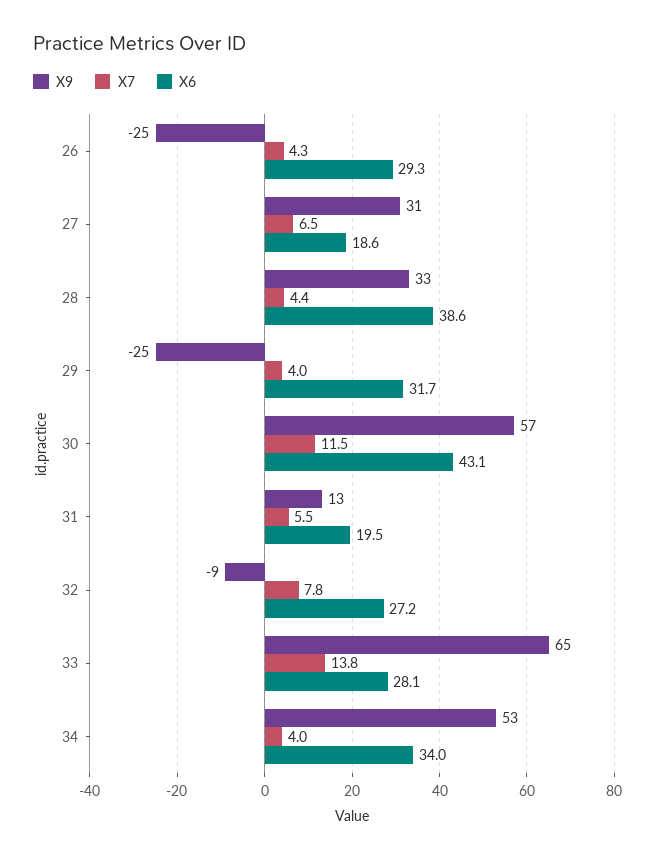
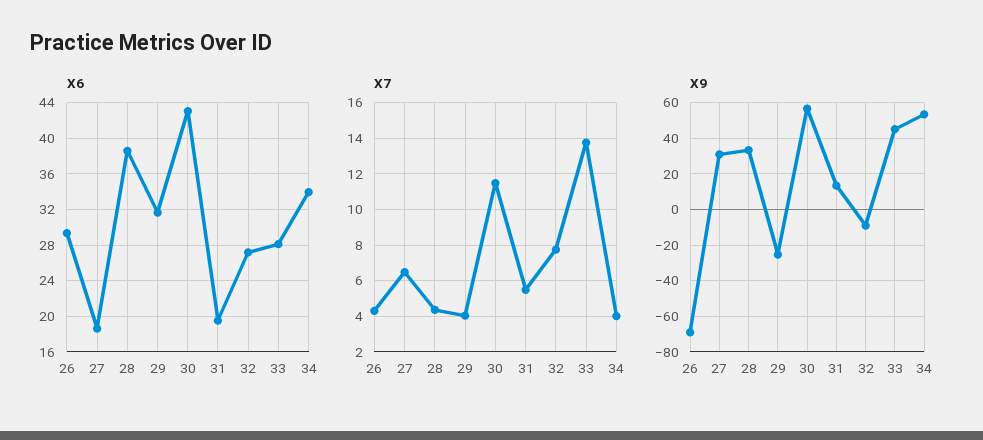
X9, 26: -25 -> -70
X9, 33: 65 -> 45

